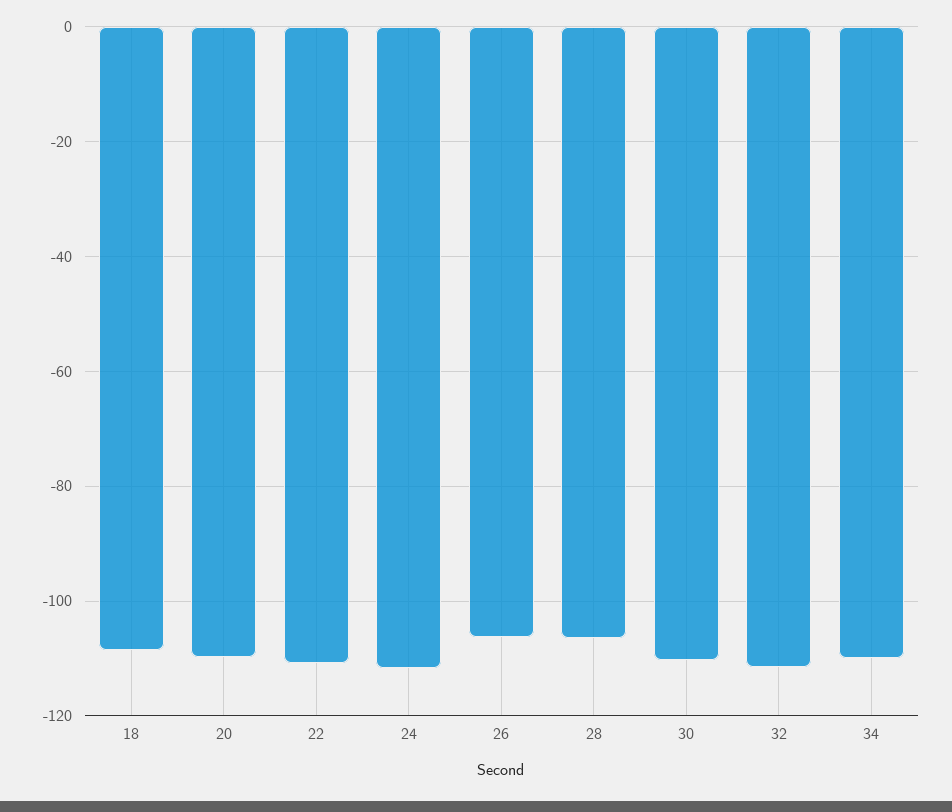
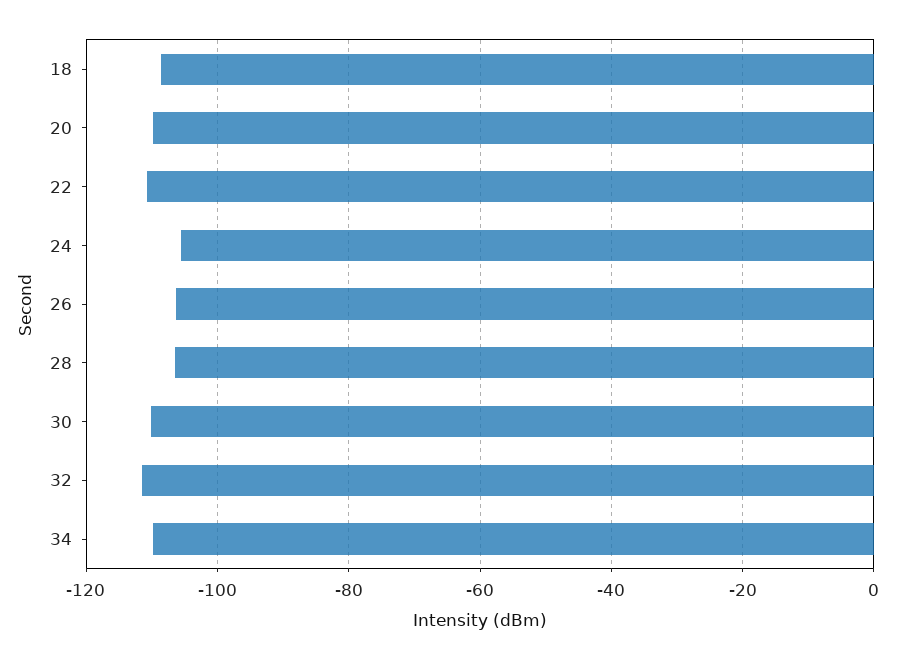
24: -112 -> -106

